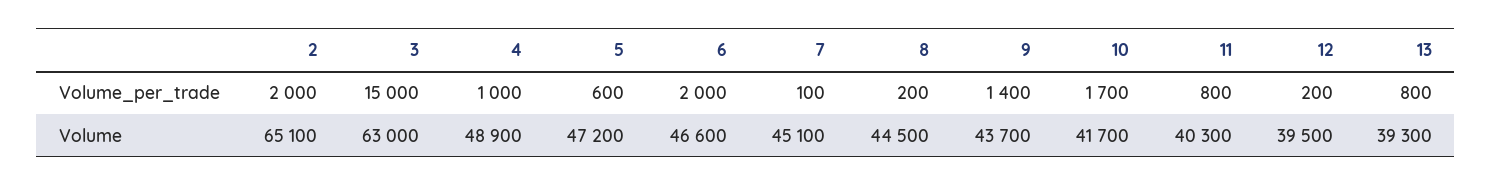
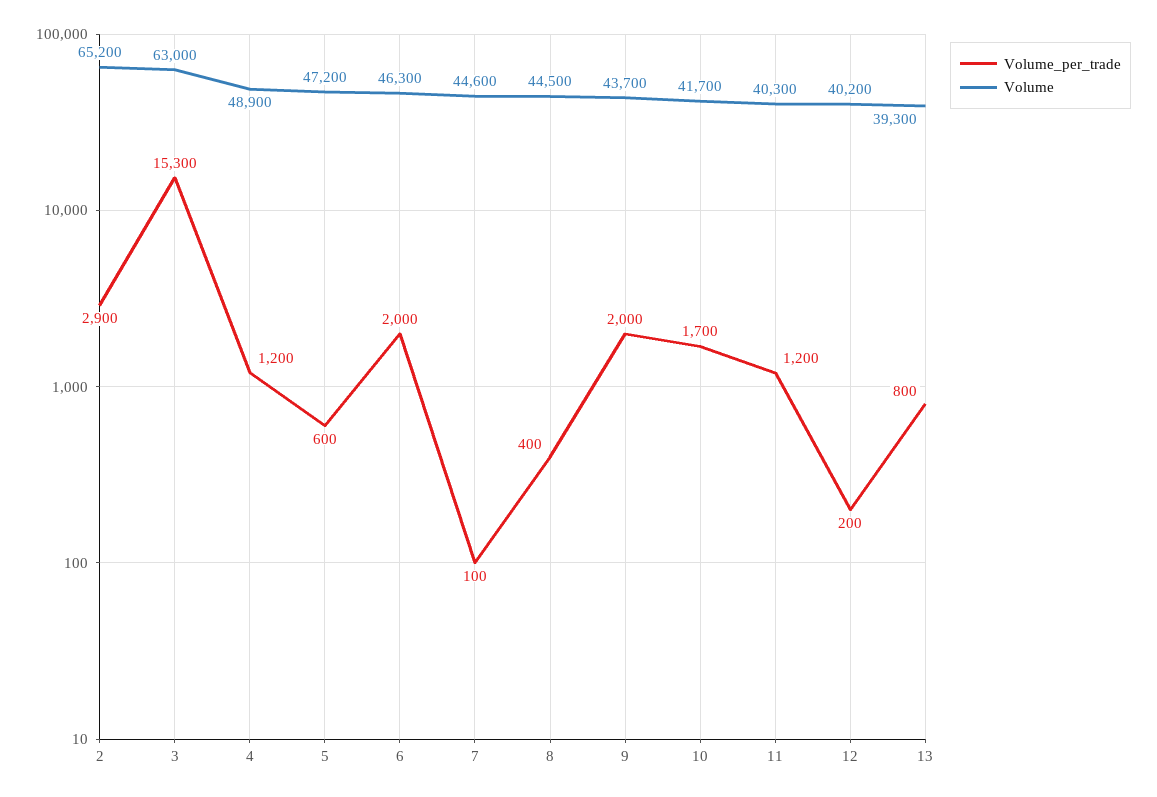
Volume_per_trade, 2: 2000 -> 2900
Volume_per_trade, 3: 15000 -> 15300
Volume_per_trade, 4: 1000 -> 1200
Volume_per_trade, 8: 200 -> 400
Volume_per_trade, 9: 1400 -> 2000
Volume_per_trade, 11: 800 -> 1200
Volume, 2: 65100 -> 65200
Volume, 6: 46600 -> 46300
Volume, 7: 45100 -> 44600
Volume, 12: 39500 -> 40200

